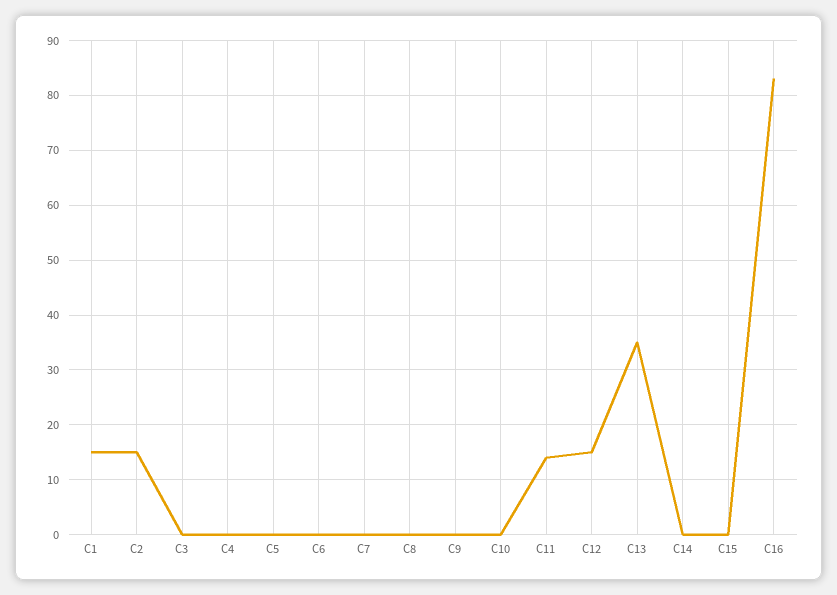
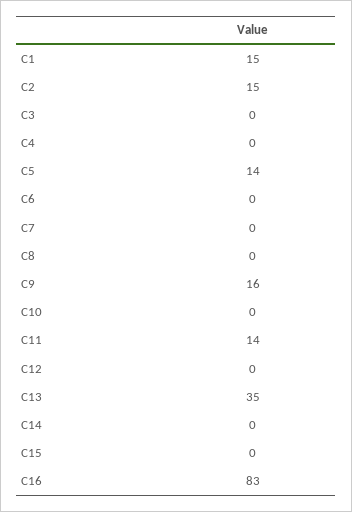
C5: 0 -> 14
C9: 0 -> 16
C12: 15 -> 0

